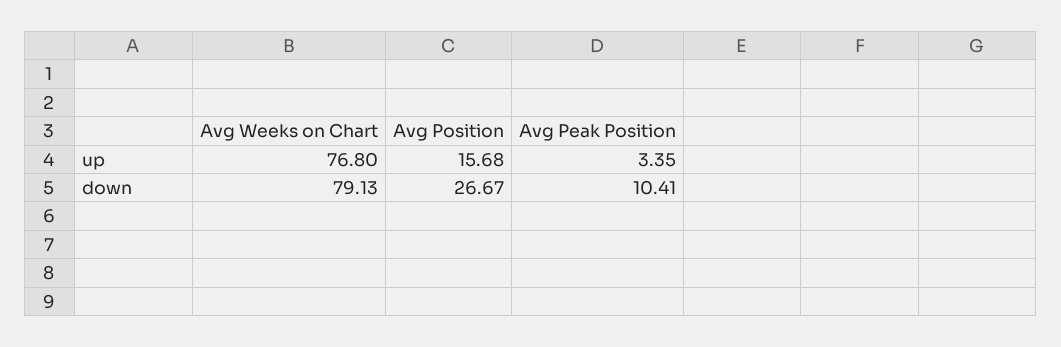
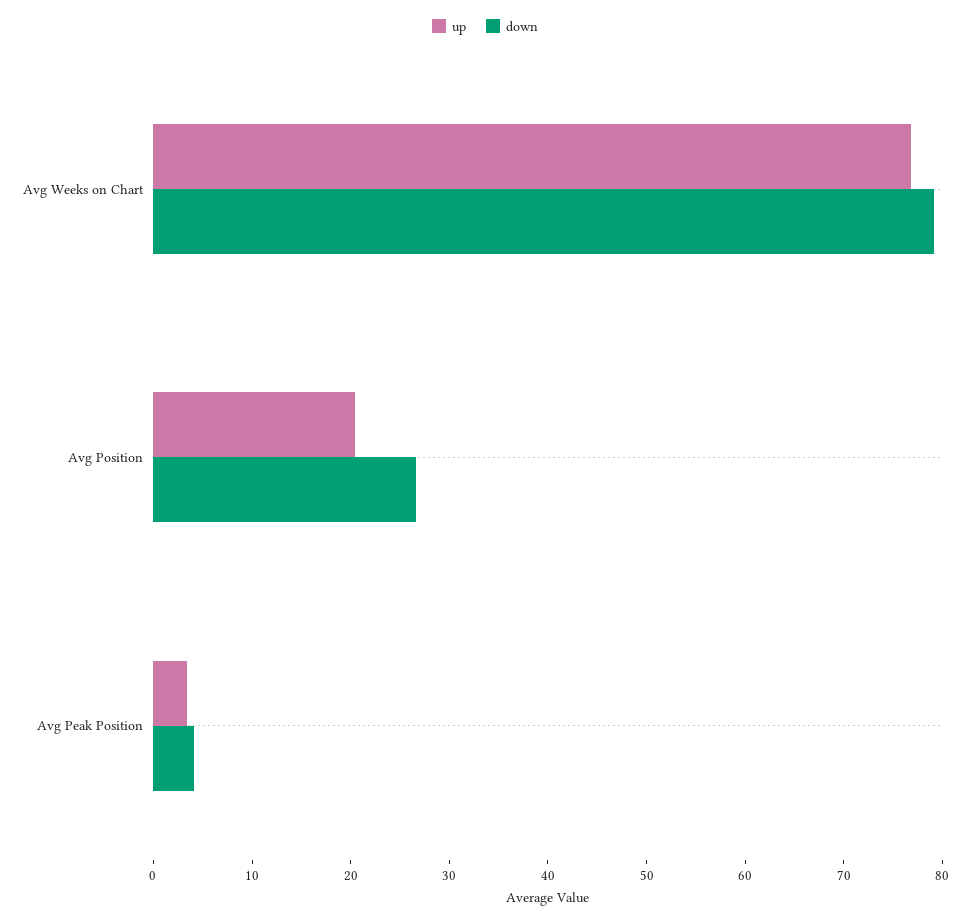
up, Avg Position: 15.68 -> 20
down, Avg Peak Position: 10.41 -> 4

